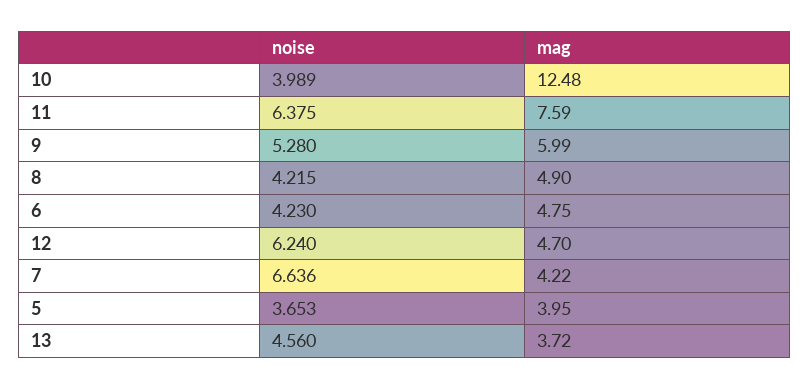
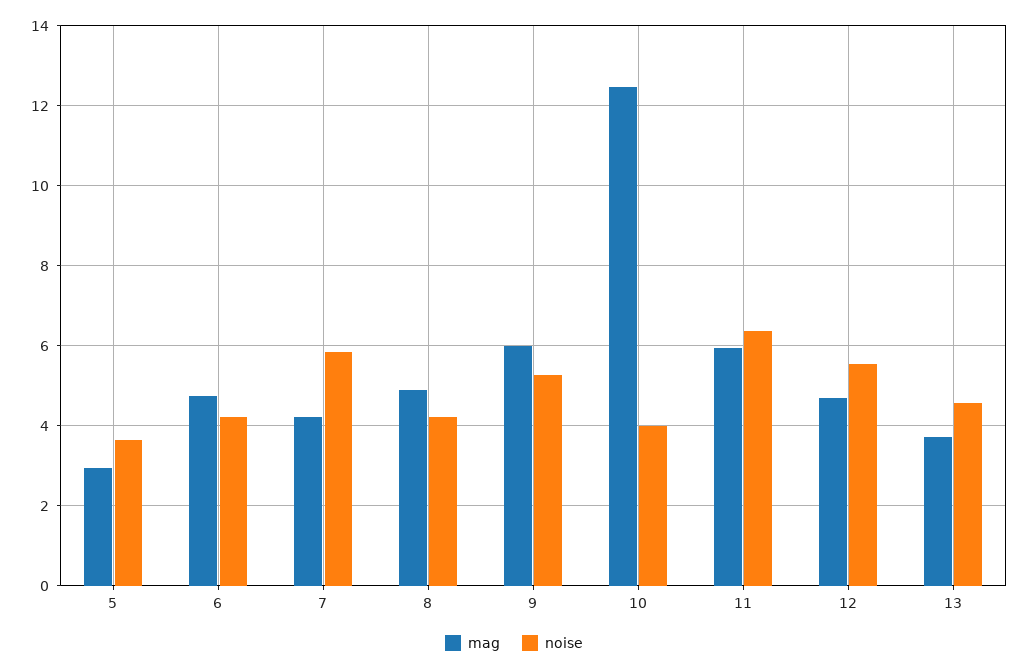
mag, 11: 7.59 -> 6
noise, 12: 6.24 -> 5.6
noise, 7: 6.636 -> 5.8
mag, 5: 3.95 -> 3

